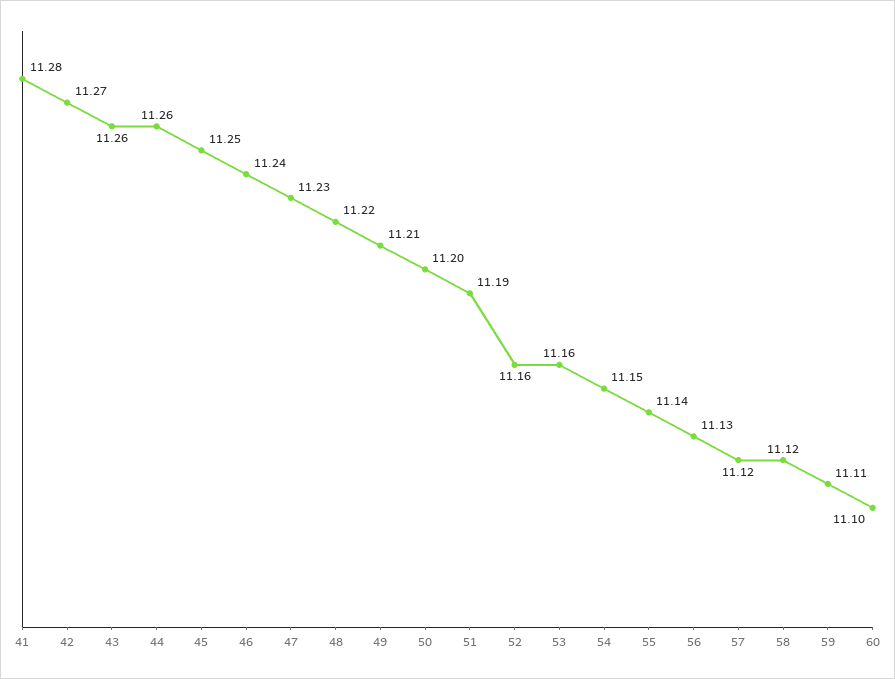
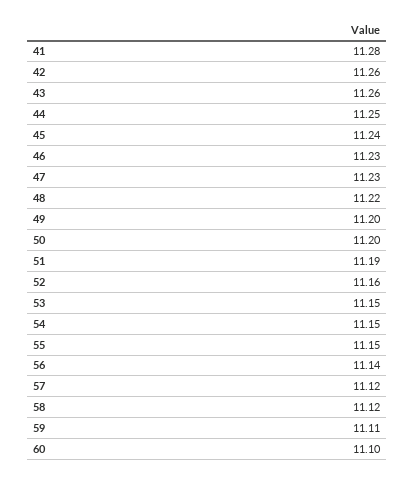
42: 11.27 -> 11.26
44: 11.26 -> 11.25
45: 11.25 -> 11.24
46: 11.24 -> 11.23
49: 11.21 -> 11.2
53: 11.16 -> 11.15
55: 11.14 -> 11.15
56: 11.13 -> 11.14

